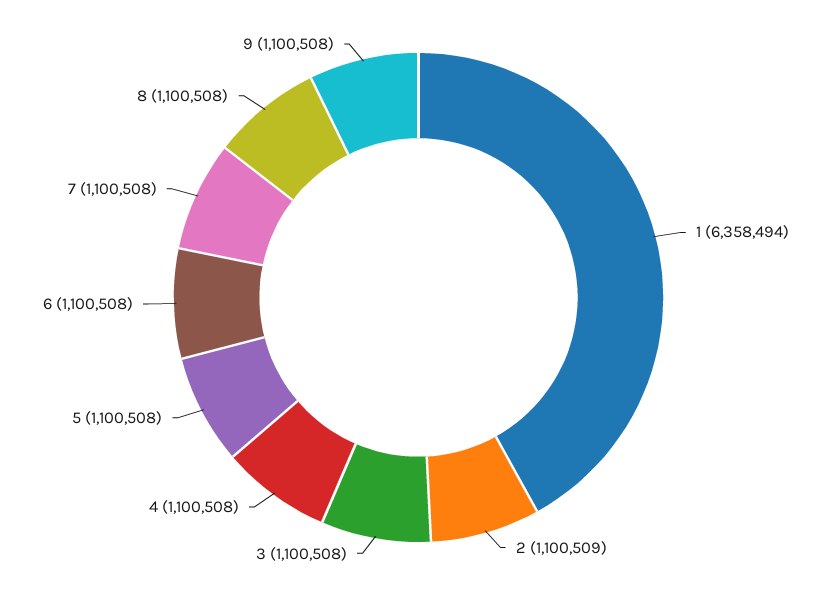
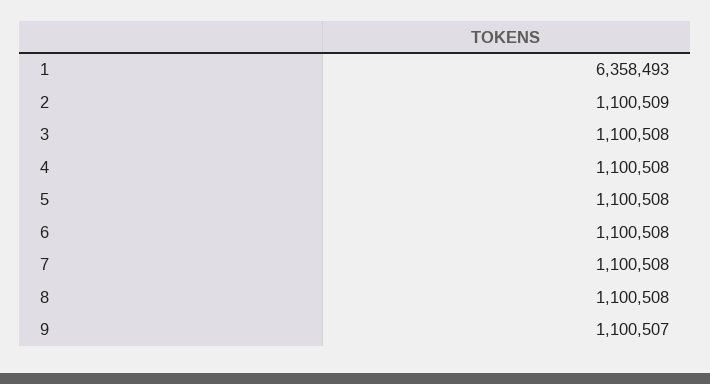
1: 6358494 -> 6358493
9: 1100508 -> 1100507

